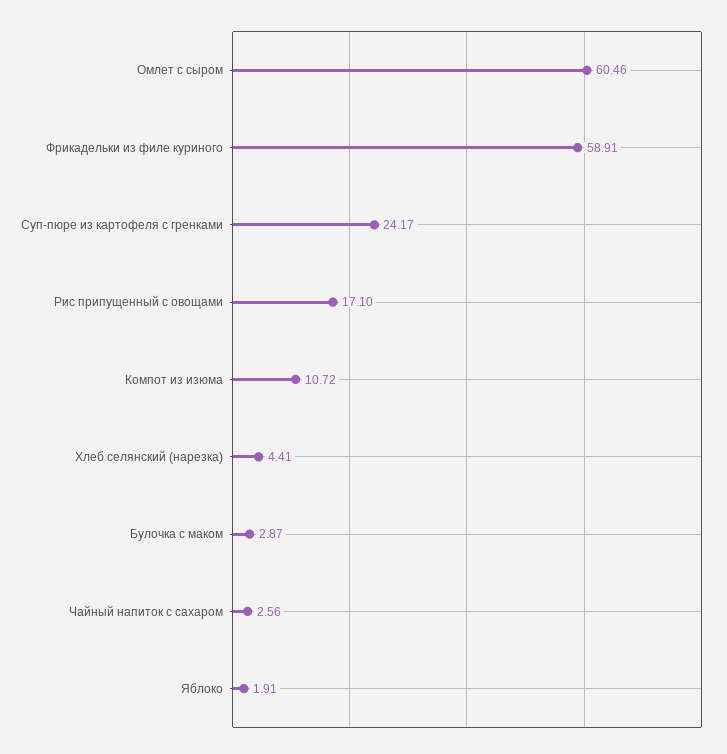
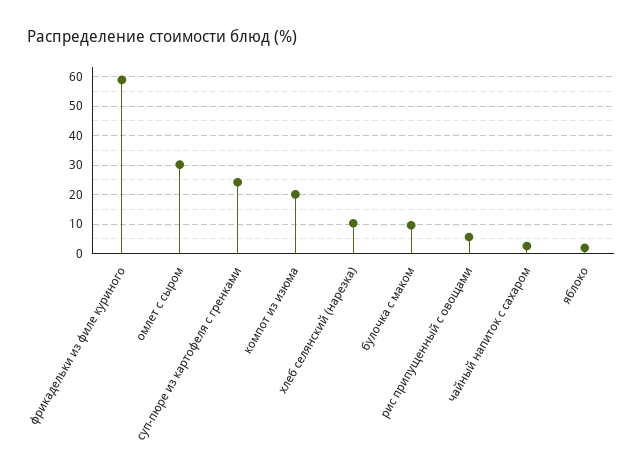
Омлет с сыром: 60.46 -> 30
Рис припущенный с овощами: 17.1 -> 5
Компот из изюма: 10.72 -> 20
Хлеб селянский (нарезка): 4.41 -> 10
Булочка с маком: 2.87 -> 10

